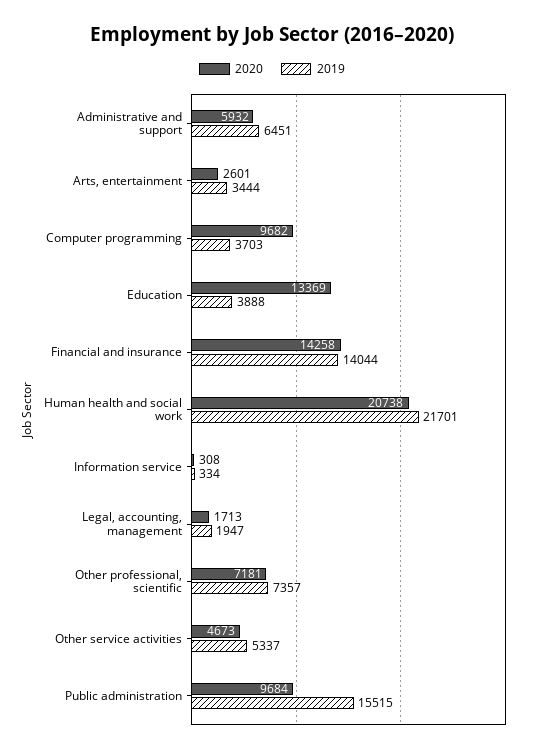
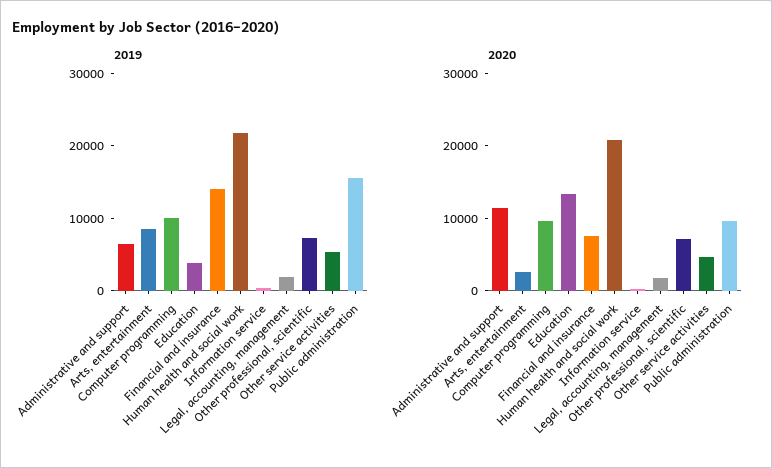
2020, Administrative and support: 5932 -> 12000
2019, Arts, entertainment: 3444 -> 8000
2019, Computer programming: 3703 -> 10000
2020, Financial and insurance: 14258 -> 8000

